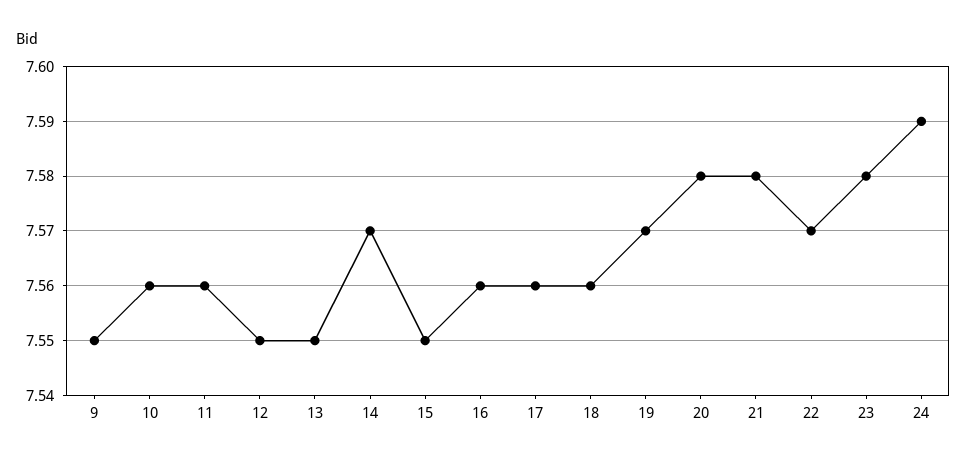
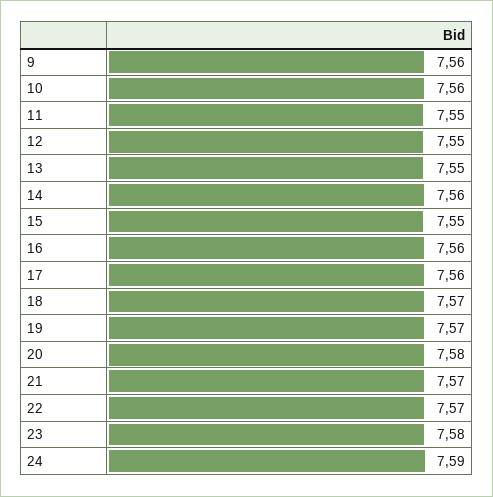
9: 7.55 -> 7.56
11: 7.56 -> 7.55
14: 7.57 -> 7.56
18: 7.56 -> 7.57
21: 7.58 -> 7.57

